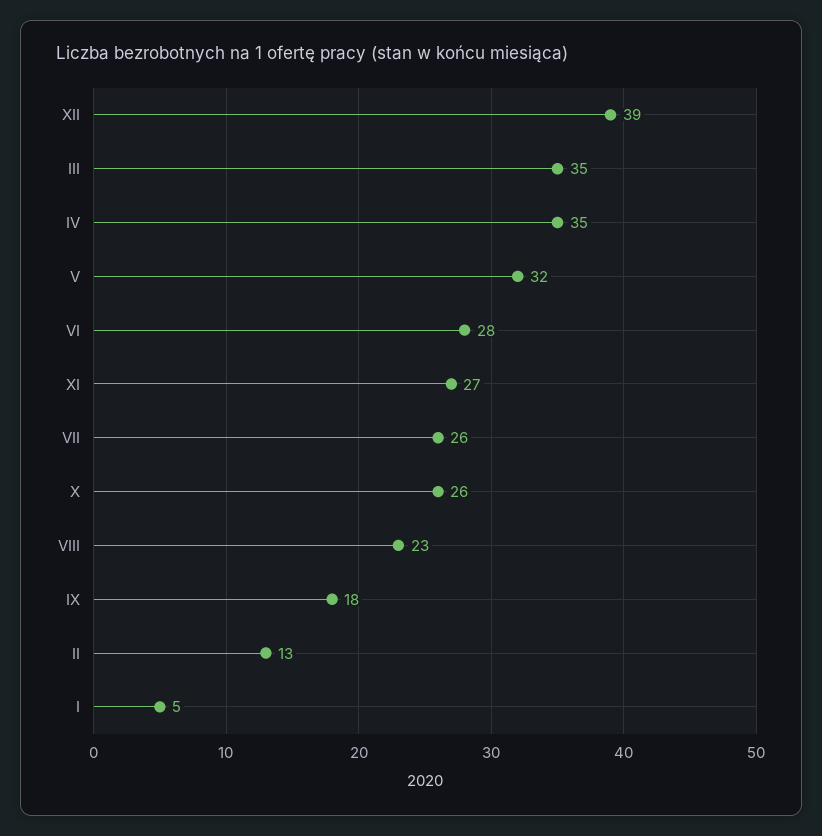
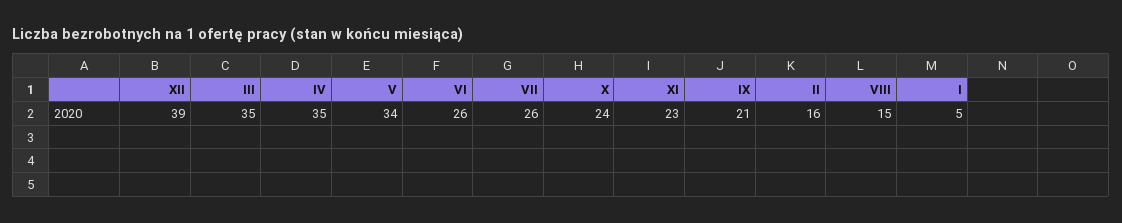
V: 32 -> 34
VI: 28 -> 26
XI: 27 -> 23
X: 26 -> 24
VIII: 23 -> 15
IX: 18 -> 21
II: 13 -> 16

